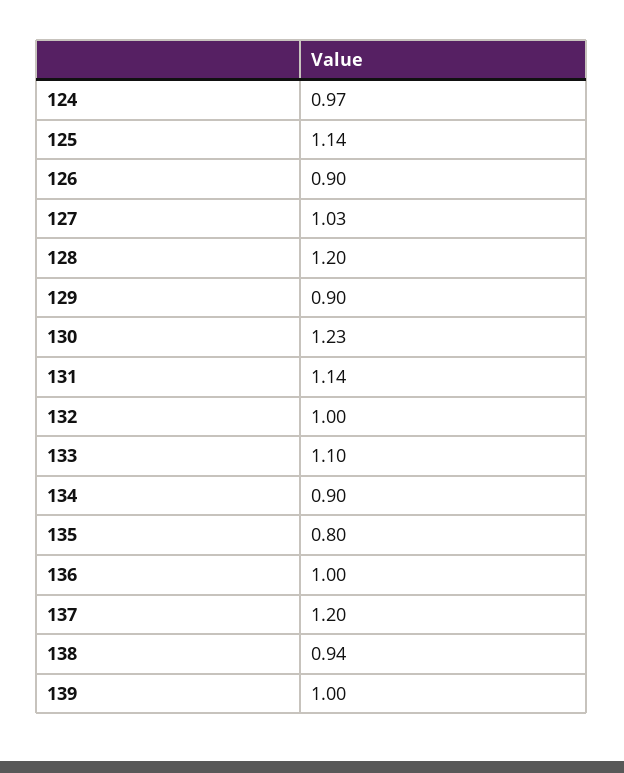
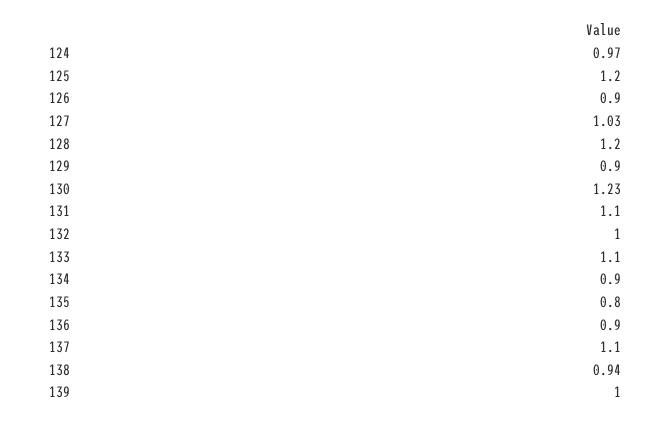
125: 1.14 -> 1.2
131: 1.14 -> 1.1
136: 1 -> 0.9
137: 1.2 -> 1.1

